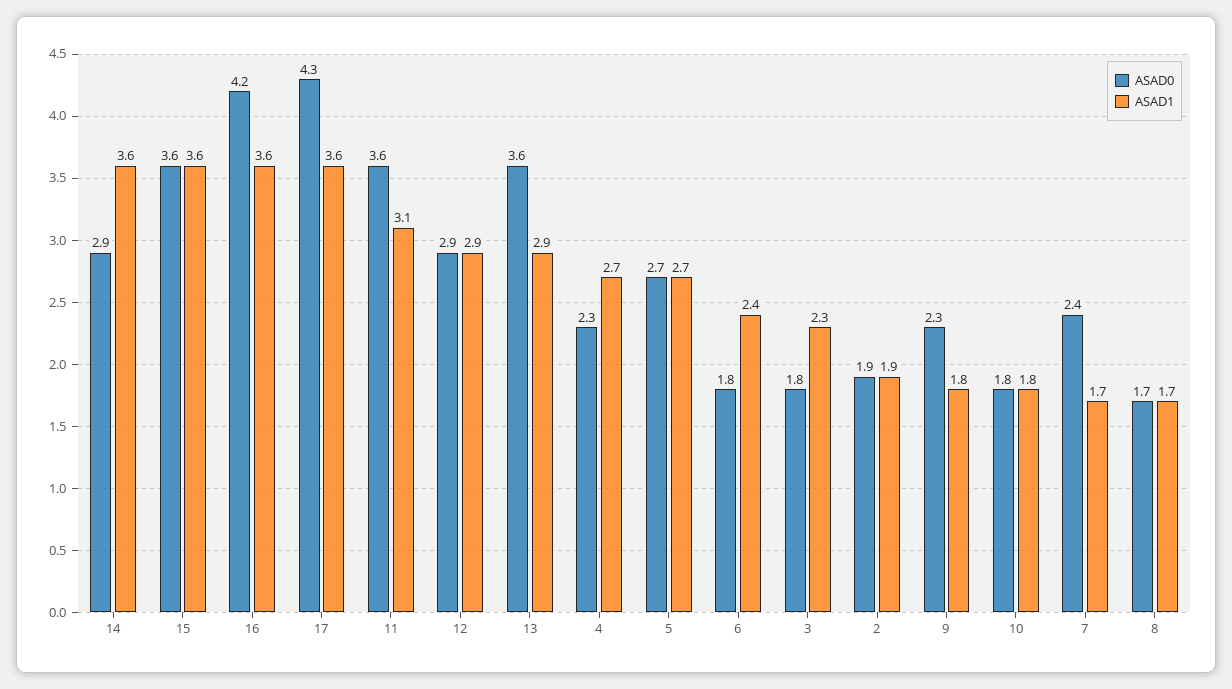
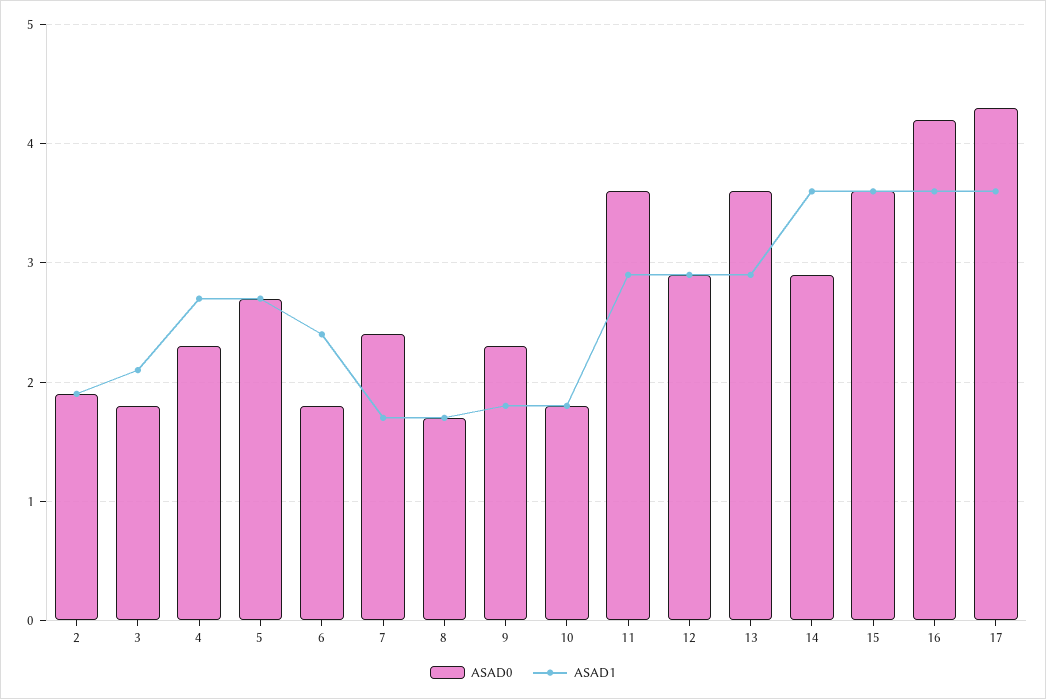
ASAD1, 11: 3.1 -> 2.9
ASAD1, 3: 2.3 -> 2.1

